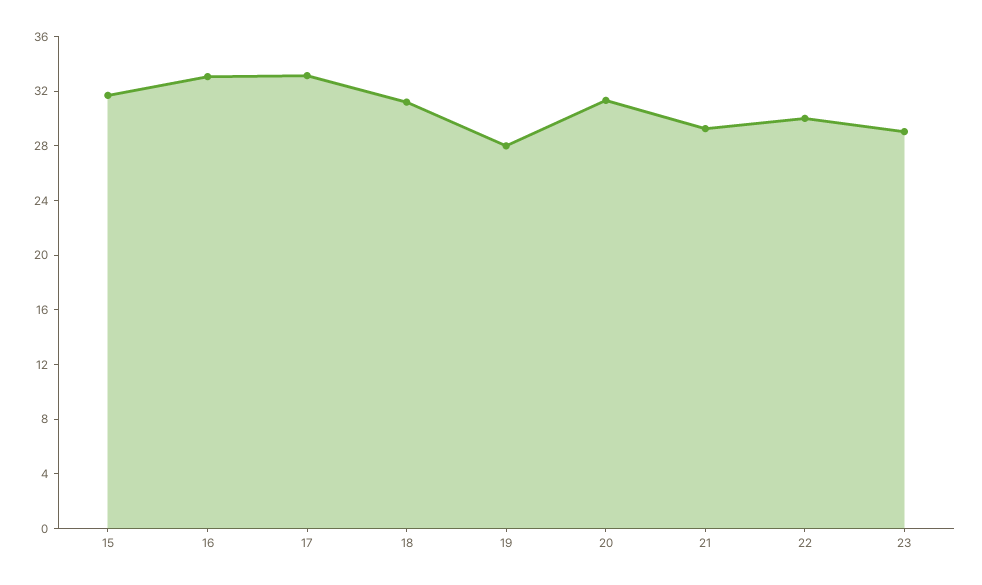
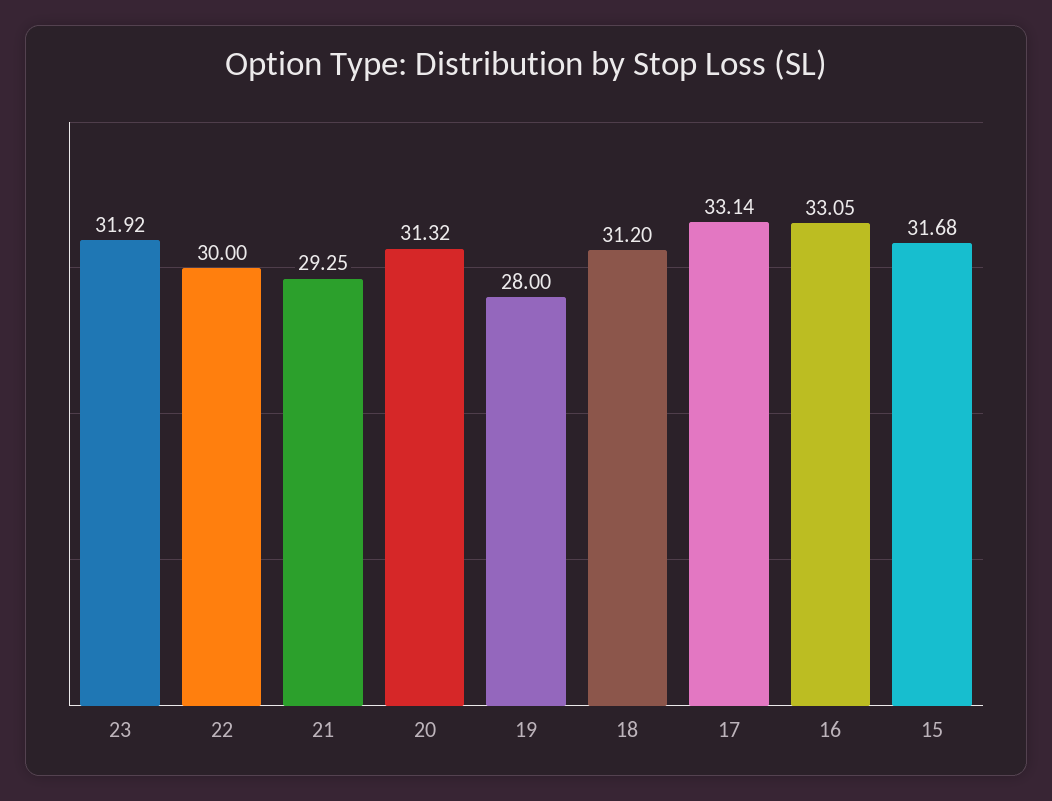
23: 29 -> 31.92

